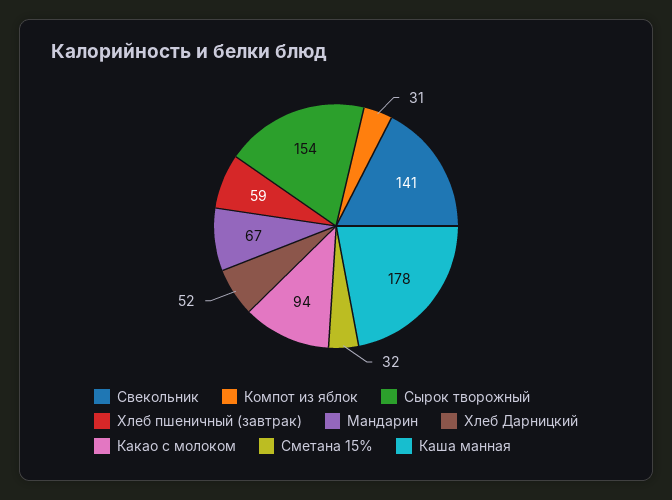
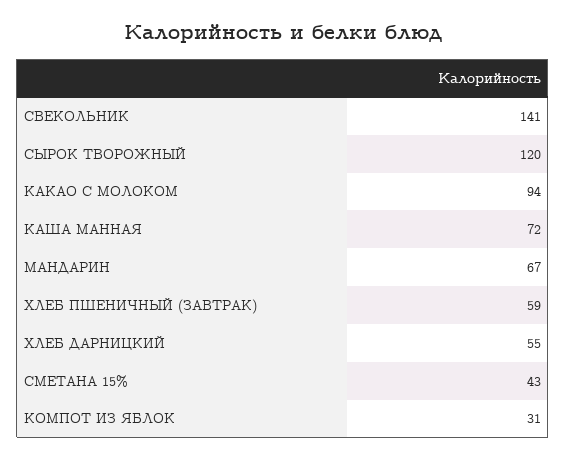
Сырок творожный: 154 -> 120
Хлеб Дарницкий: 52 -> 55
Сметана 15%: 32 -> 43
Каша манная: 178 -> 72

